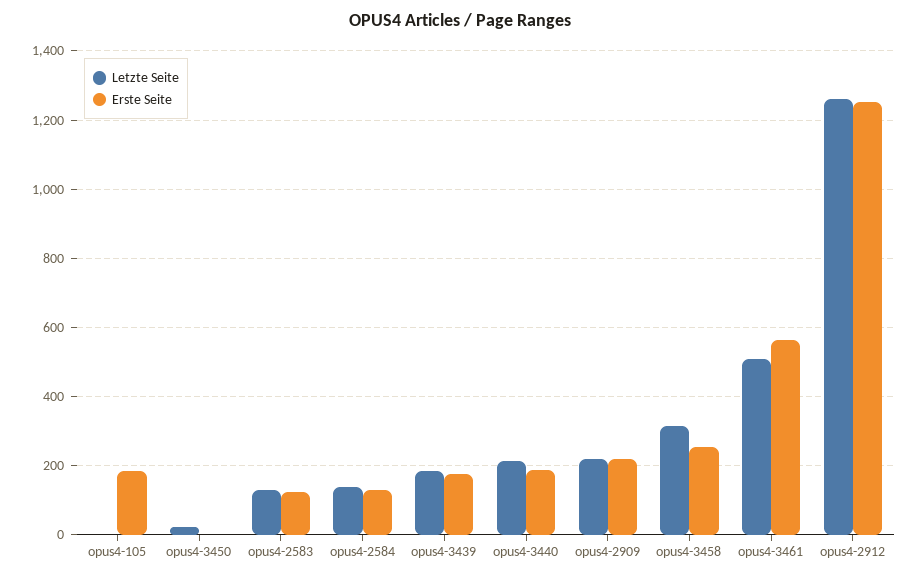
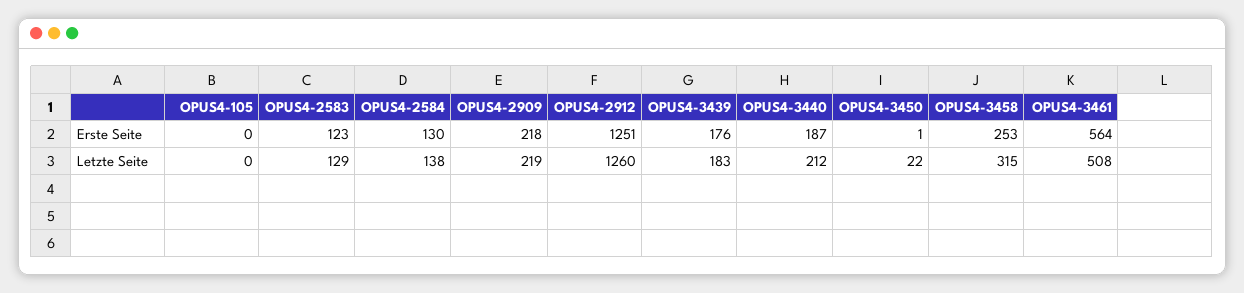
Erste Seite, opus4-105: 180 -> 0

